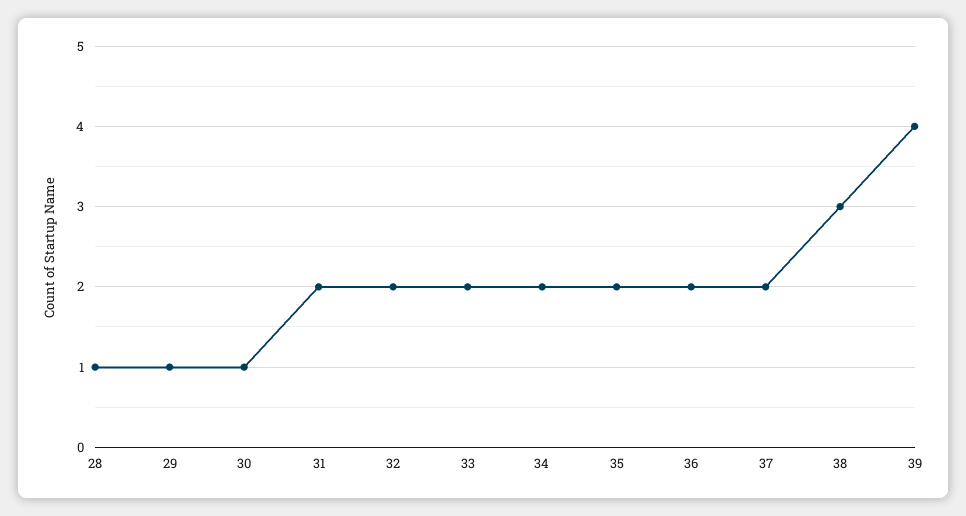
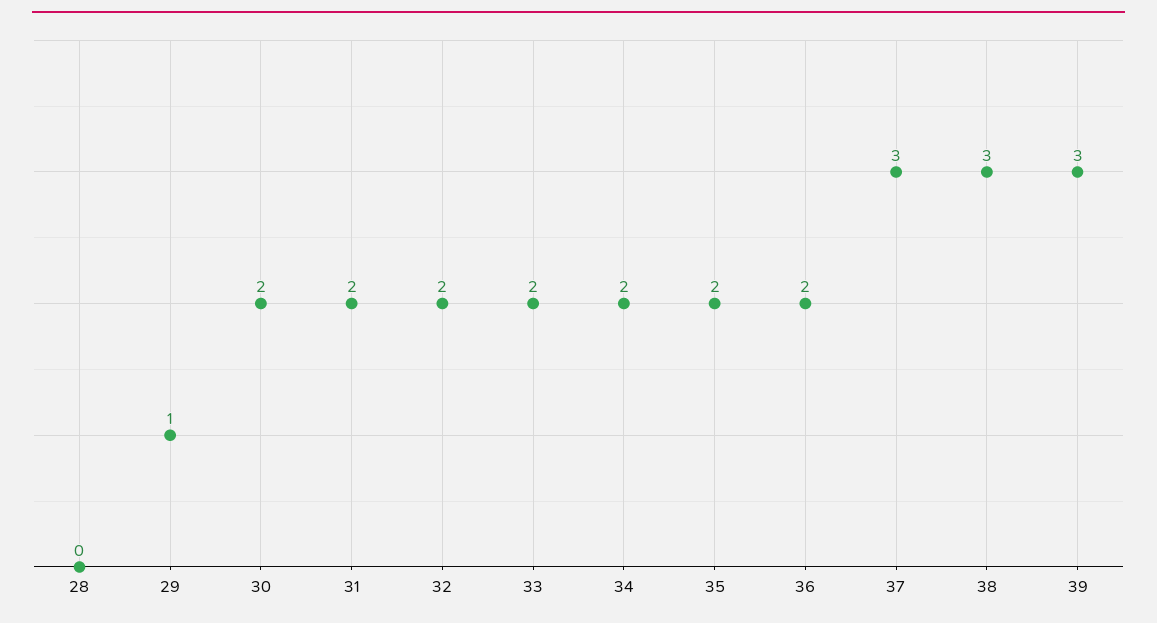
28: 1 -> 0
30: 1 -> 2
37: 2 -> 3
39: 4 -> 3

